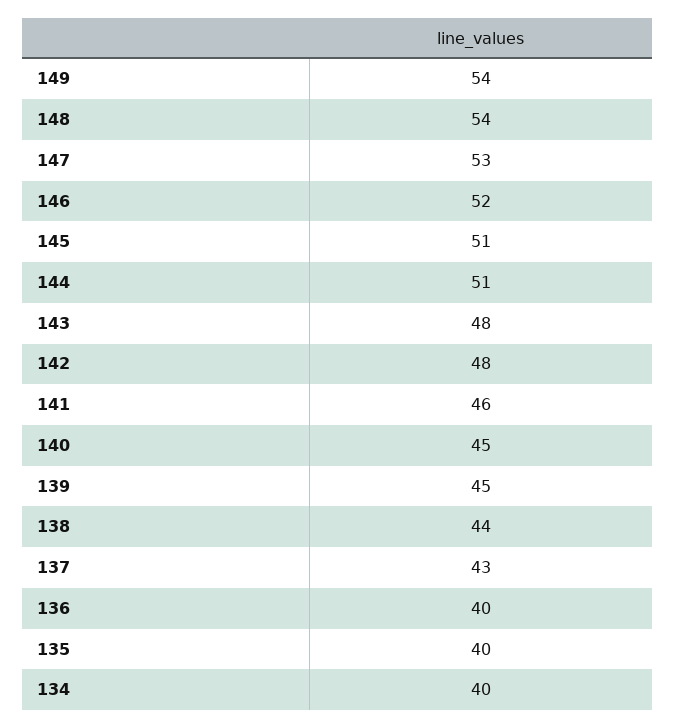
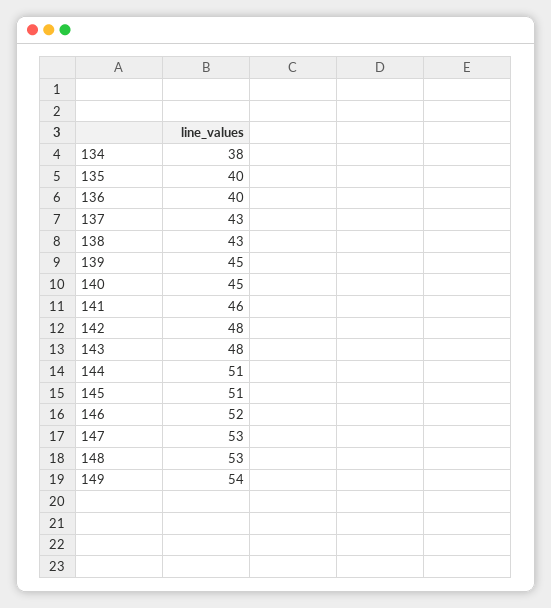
148: 54 -> 53
138: 44 -> 43
134: 40 -> 38

